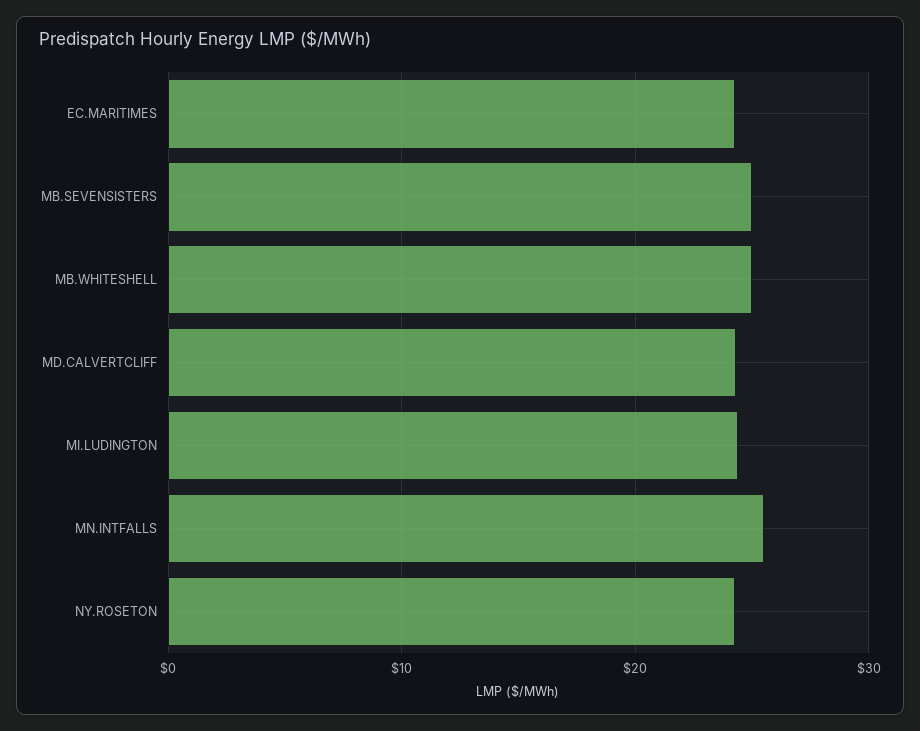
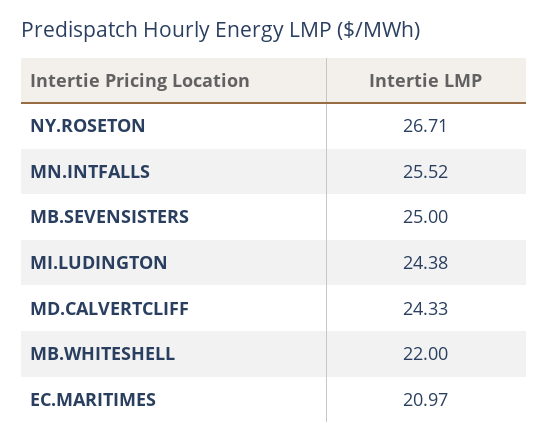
EC.MARITIMES: 24 -> 20.97
MB.WHITESHELL: 25 -> 22
NY.ROSETON: 24 -> 26.71

